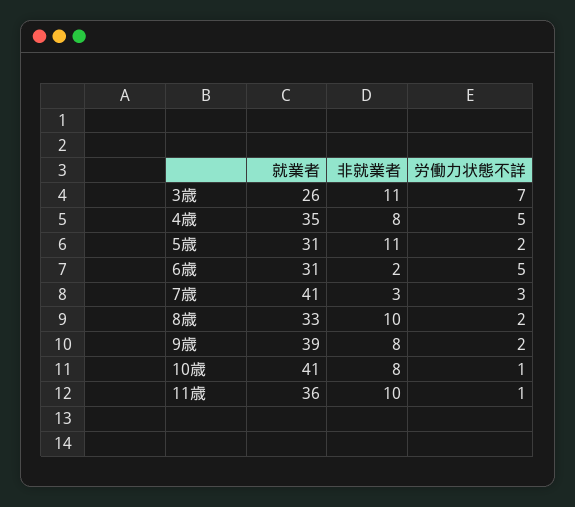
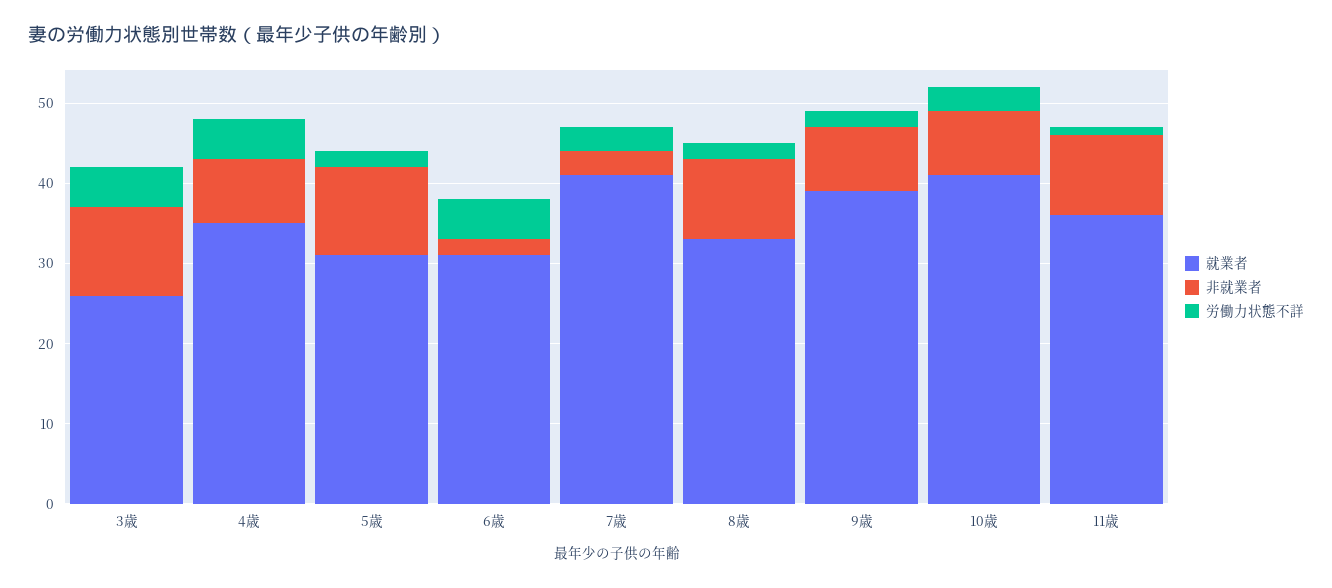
労働力状態不詳, 3歳: 7 -> 5
労働力状態不詳, 10歳: 1 -> 3

